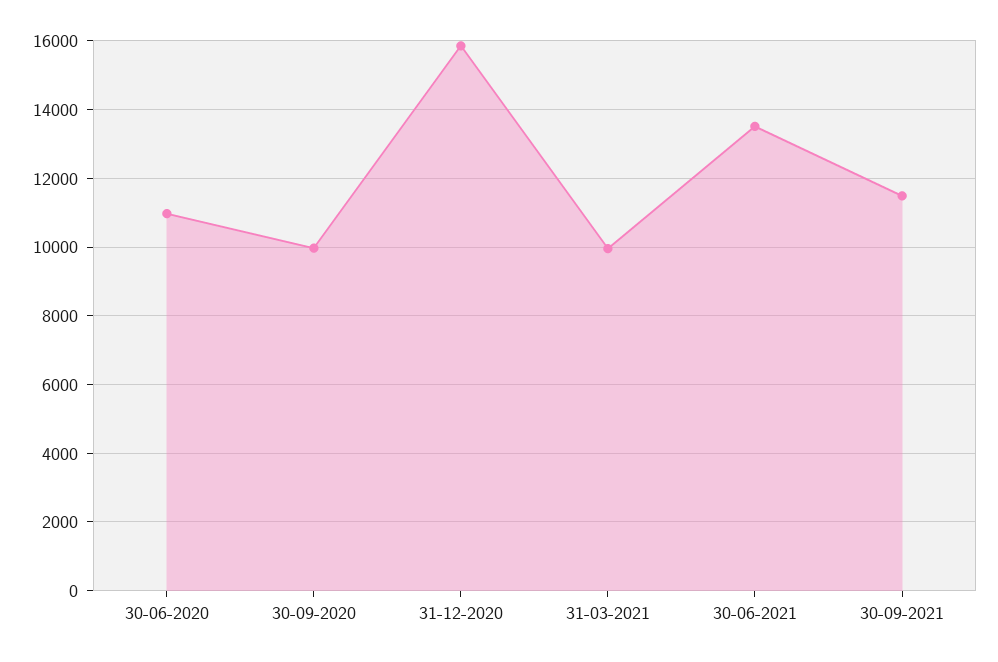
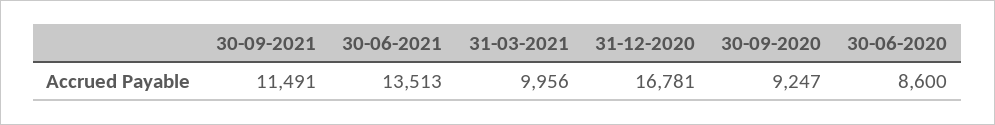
30-06-2020: 11000 -> 8600
30-09-2020: 10000 -> 9247
31-12-2020: 15800 -> 16781

